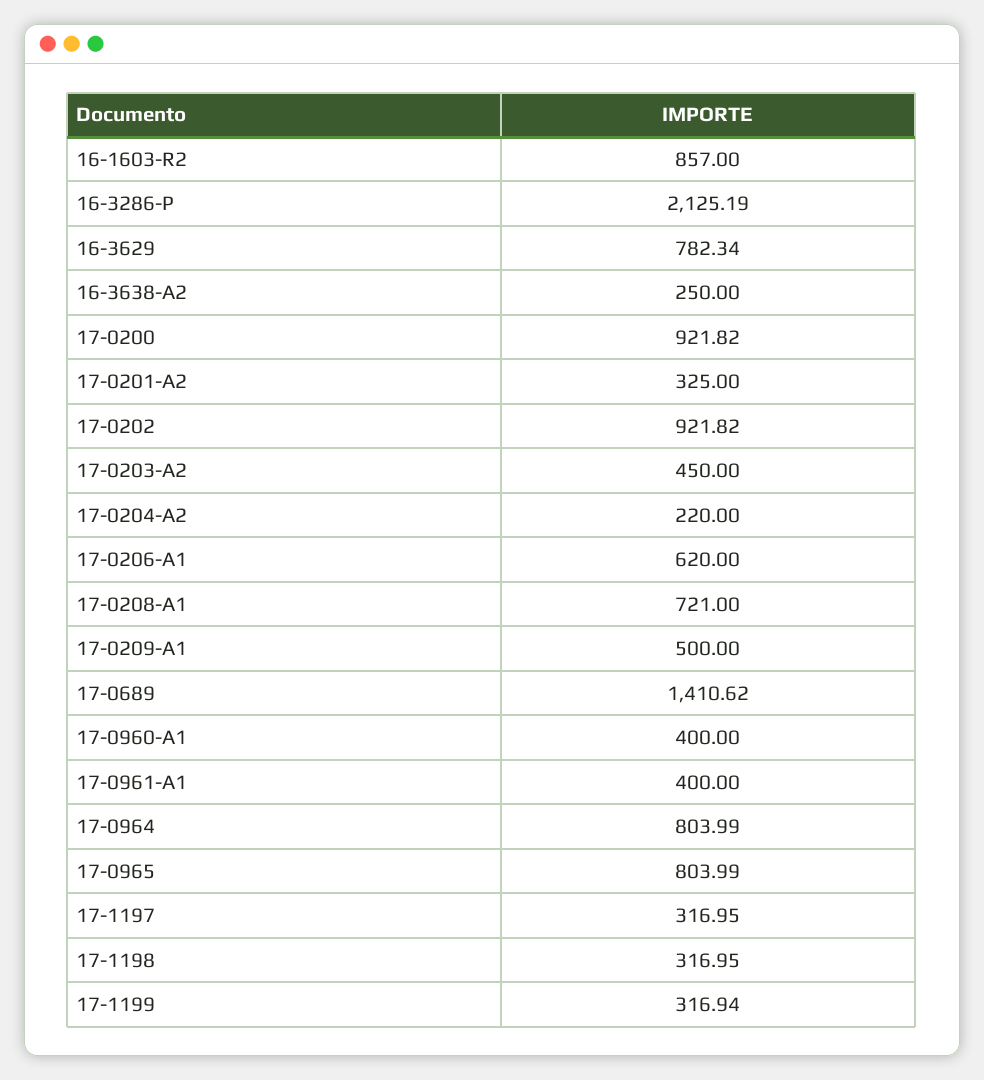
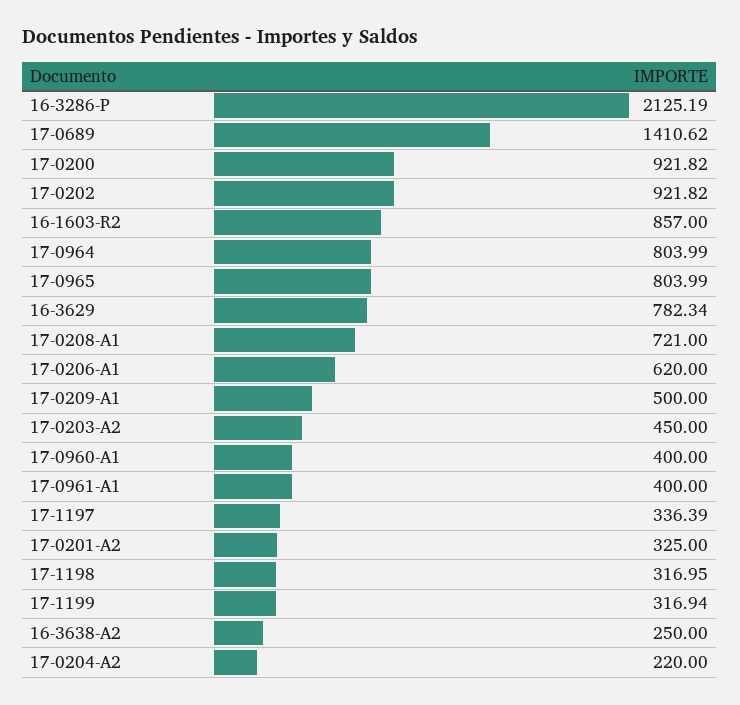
17-1197: 316.95 -> 336.39

